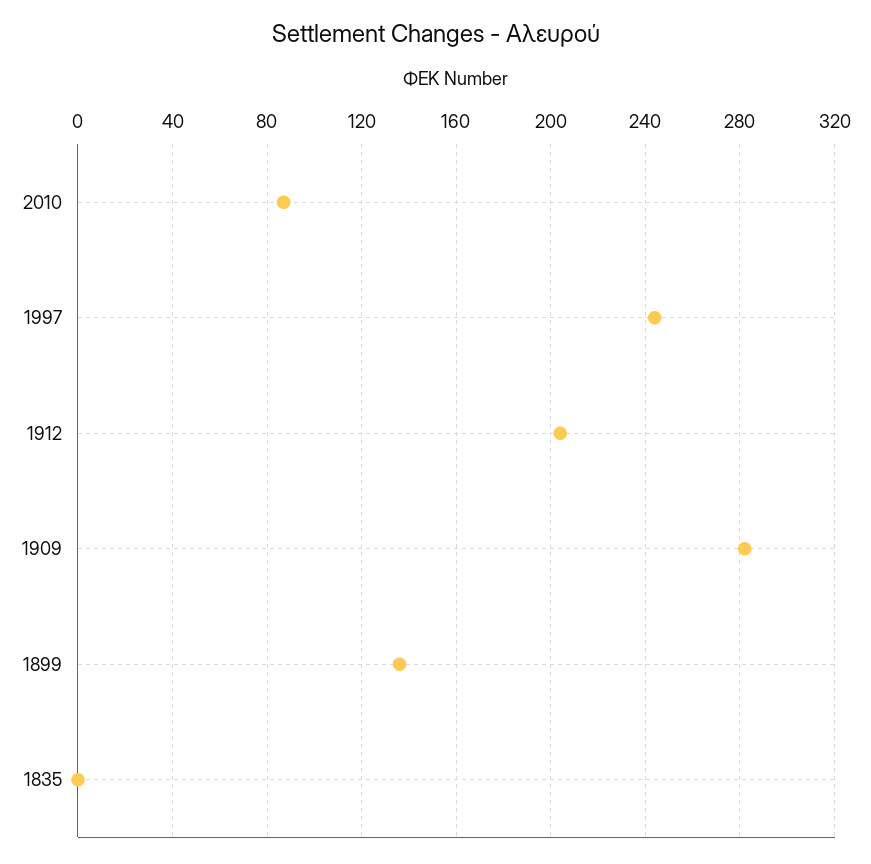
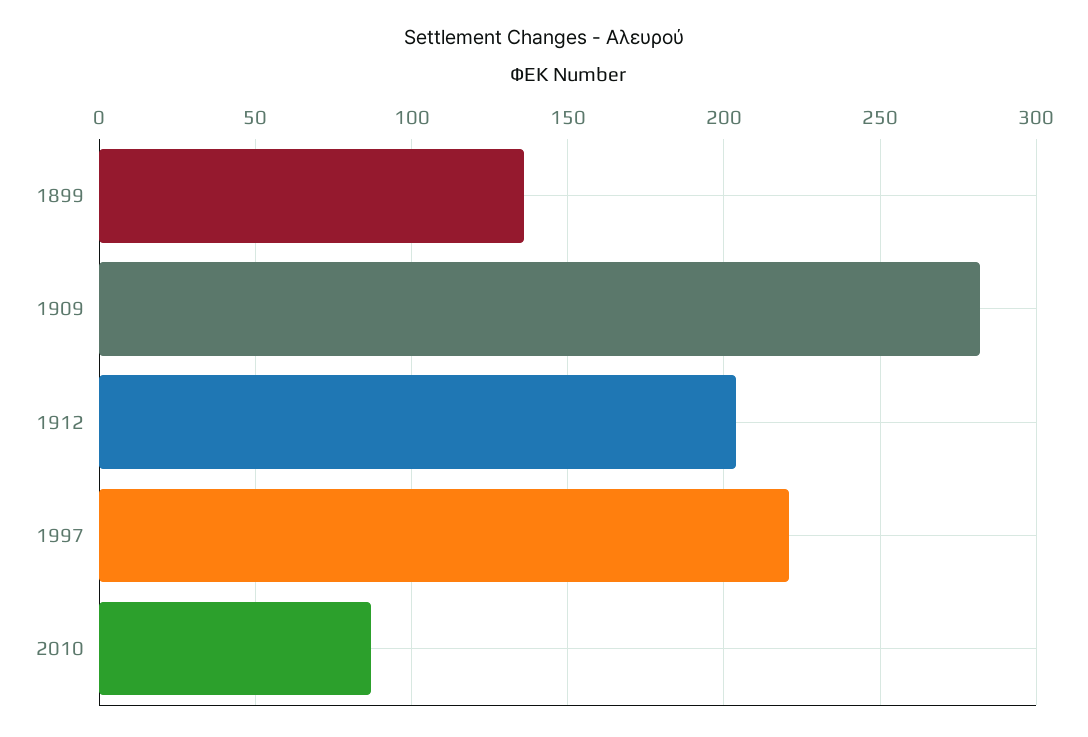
1997: 245 -> 220
1835: 0 -> none

